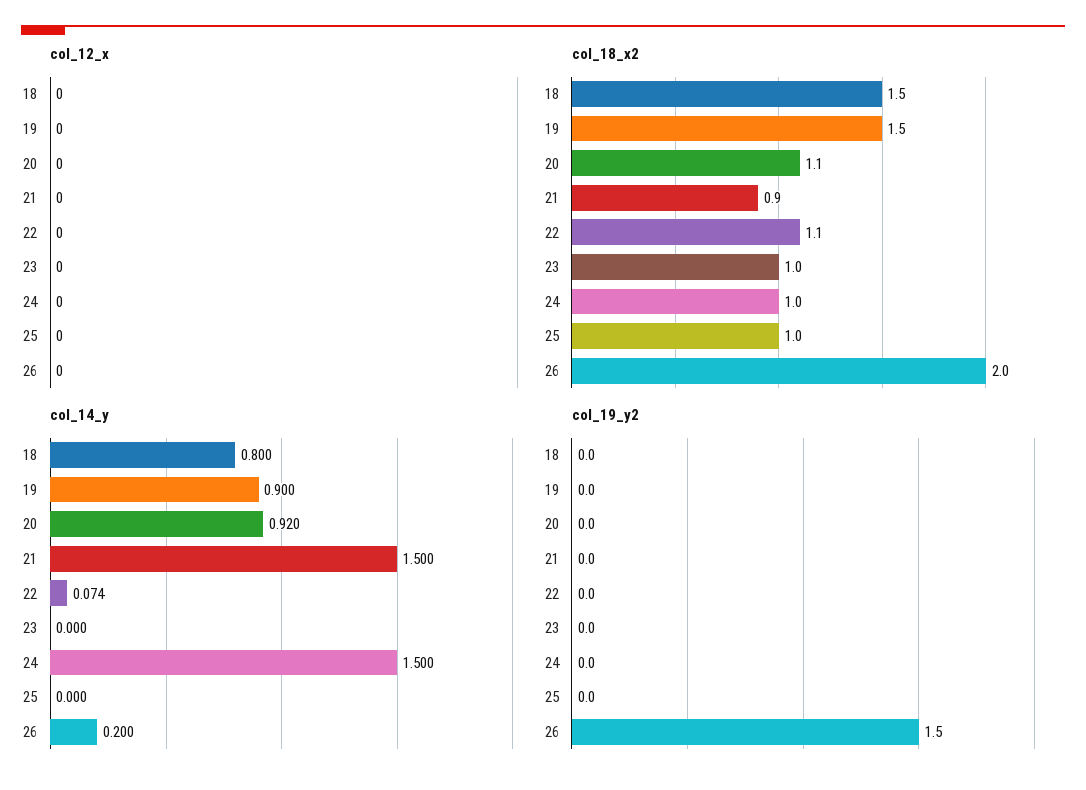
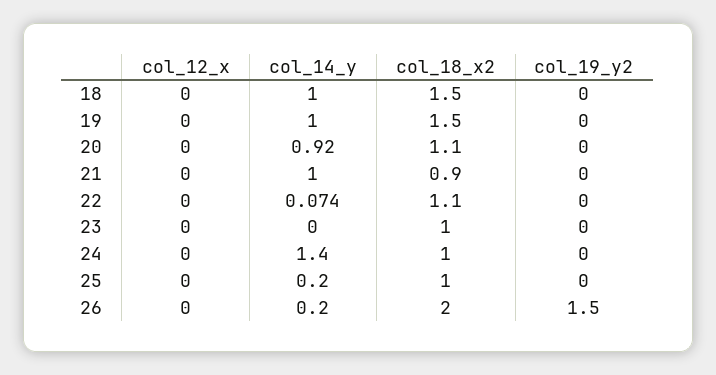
col_14_y, 18: 0.8 -> 1
col_14_y, 19: 0.9 -> 1
col_14_y, 21: 1.5 -> 1
col_14_y, 24: 1.5 -> 1.4
col_14_y, 25: 0 -> 0.2

